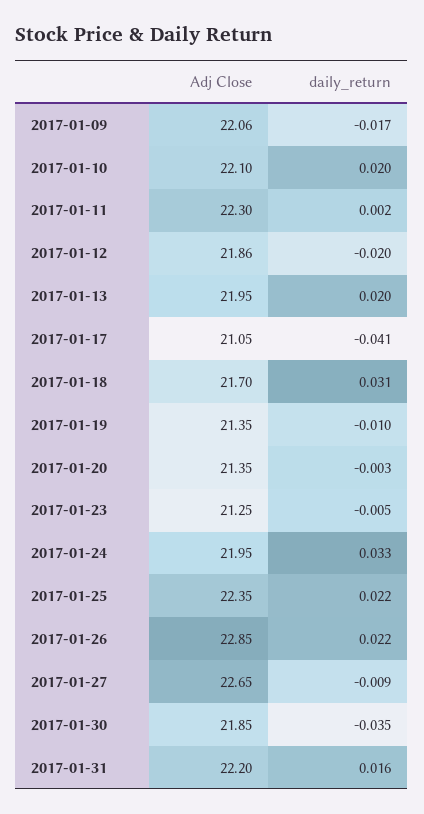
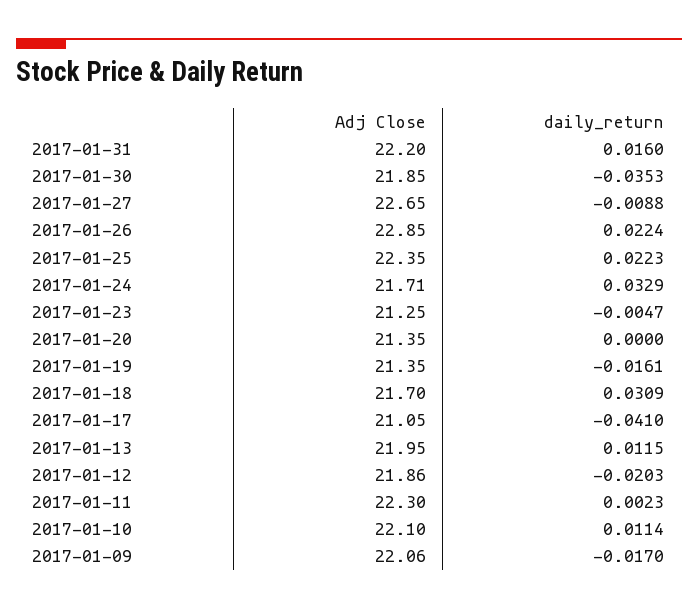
daily_return, 2017-01-10: 0.02 -> 0.0114
daily_return, 2017-01-13: 0.02 -> 0.0115
daily_return, 2017-01-19: -0.01 -> -0.0161
daily_return, 2017-01-20: -0.003 -> 0
Adj Close, 2017-01-24: 21.95 -> 21.71

